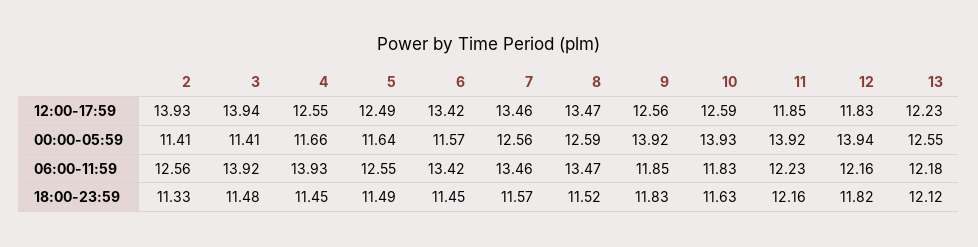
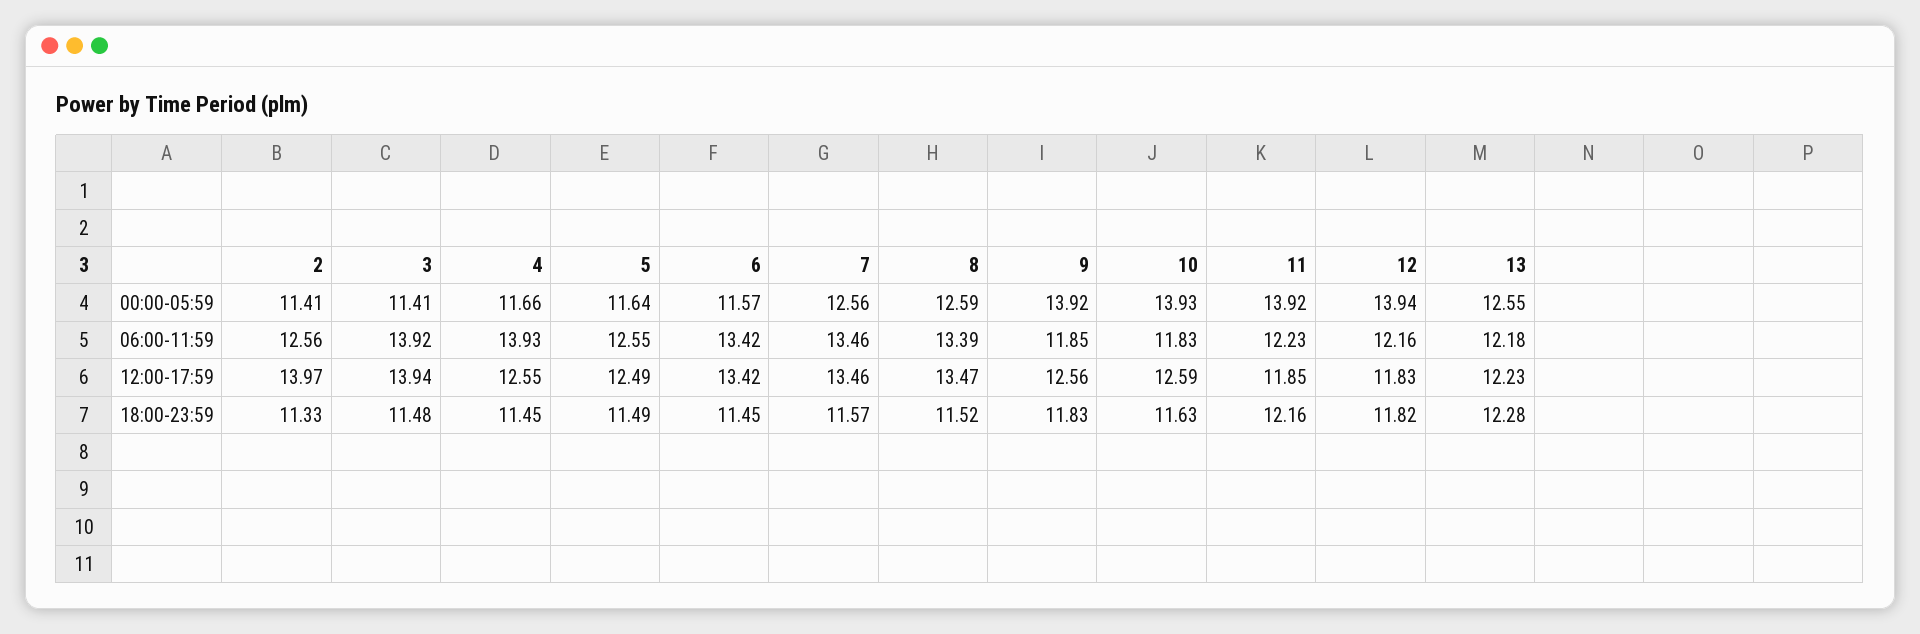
2, 12:00-17:59: 13.93 -> 13.97
8, 06:00-11:59: 13.47 -> 13.39
13, 18:00-23:59: 12.12 -> 12.28

